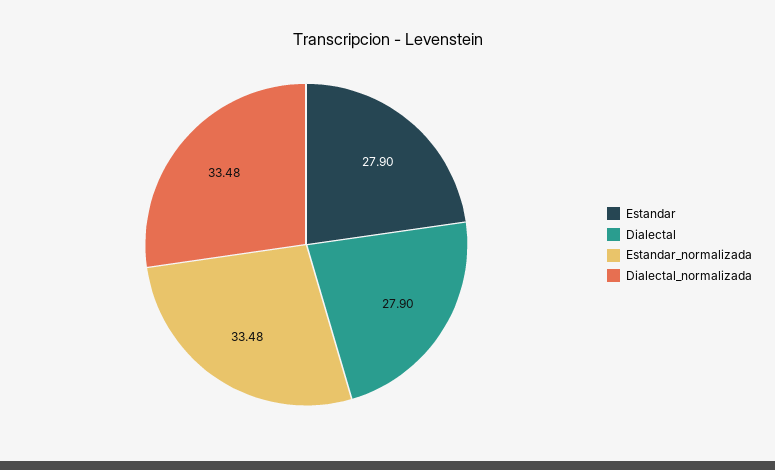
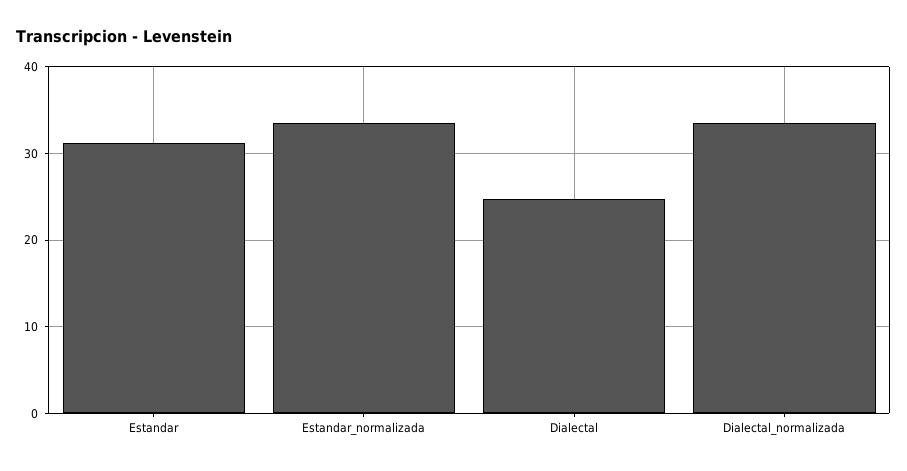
Estandar: 27.9 -> 31
Dialectal: 27.9 -> 25

